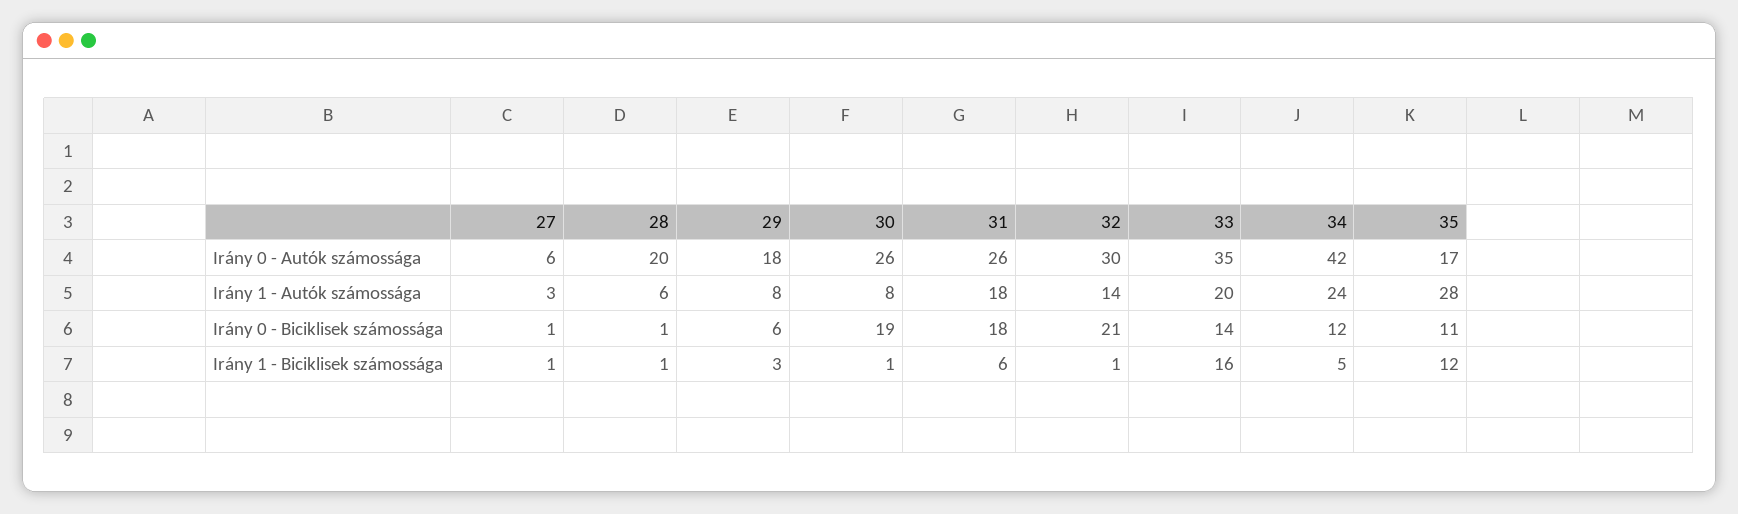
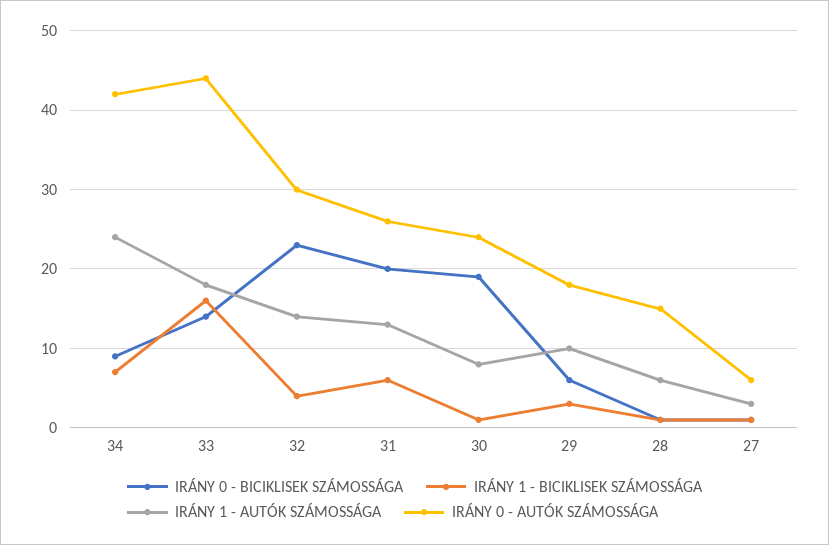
Irány 0 - Autók számossága, 28: 20 -> 15
Irány 0 - Autók számossága, 30: 26 -> 24
Irány 0 - Autók számossága, 33: 35 -> 44
Irány 0 - Autók számossága, 35: 17 -> none
Irány 1 - Autók számossága, 29: 8 -> 10
Irány 1 - Autók számossága, 31: 18 -> 13
Irány 1 - Autók számossága, 33: 20 -> 18
Irány 1 - Autók számossága, 35: 28 -> none
Irány 0 - Biciklisek számossága, 31: 18 -> 20
Irány 0 - Biciklisek számossága, 32: 21 -> 23
Irány 0 - Biciklisek számossága, 34: 12 -> 9
Irány 0 - Biciklisek számossága, 35: 11 -> none
Irány 1 - Biciklisek számossága, 32: 1 -> 4
Irány 1 - Biciklisek számossága, 34: 5 -> 7
Irány 1 - Biciklisek számossága, 35: 12 -> none

